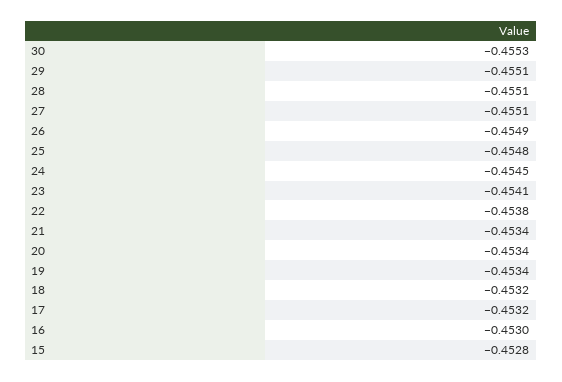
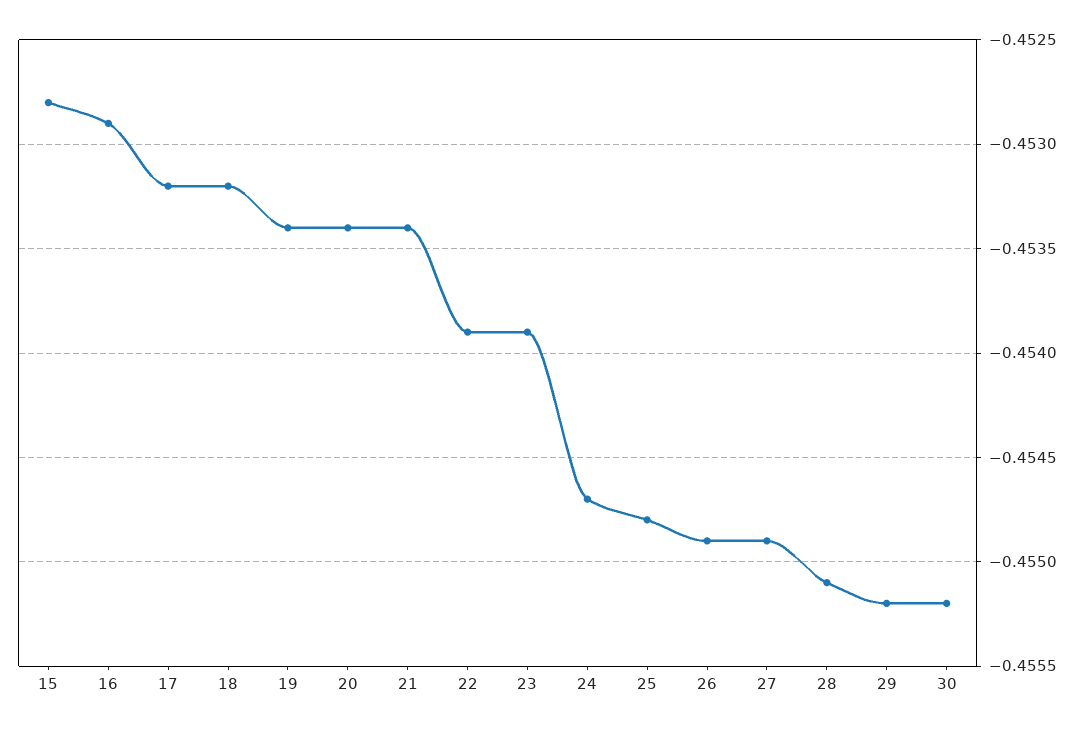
30: -0.4553 -> -0.4552
29: -0.4551 -> -0.4552
27: -0.4551 -> -0.4549
24: -0.4545 -> -0.4547
23: -0.4541 -> -0.4539
22: -0.4538 -> -0.4539
16: -0.453 -> -0.4529

